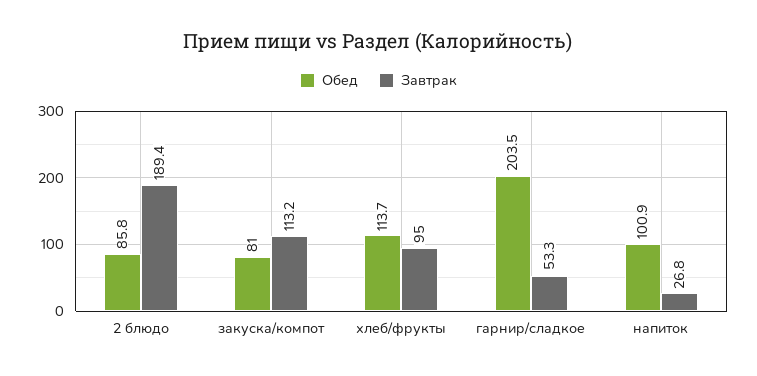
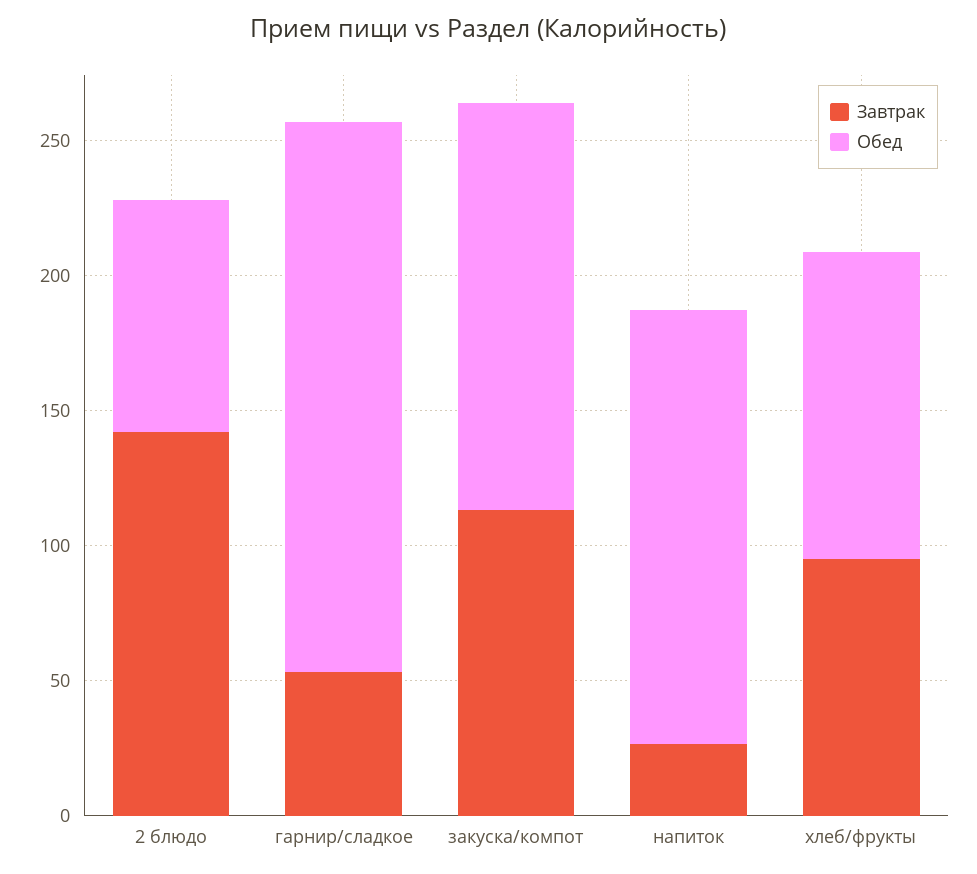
Завтрак, 2 блюдо: 189.4 -> 140
Обед, закуска/компот: 81 -> 150
Обед, напиток: 100.9 -> 160

